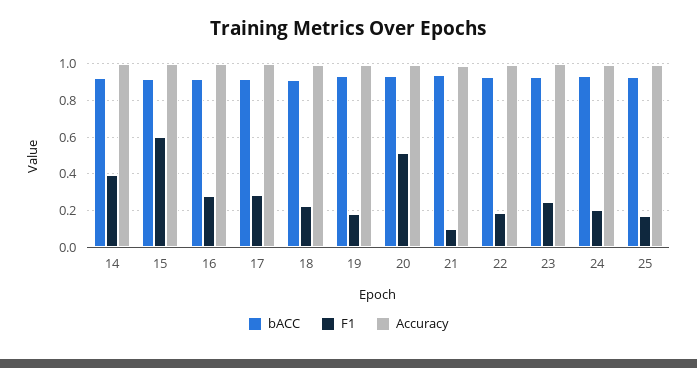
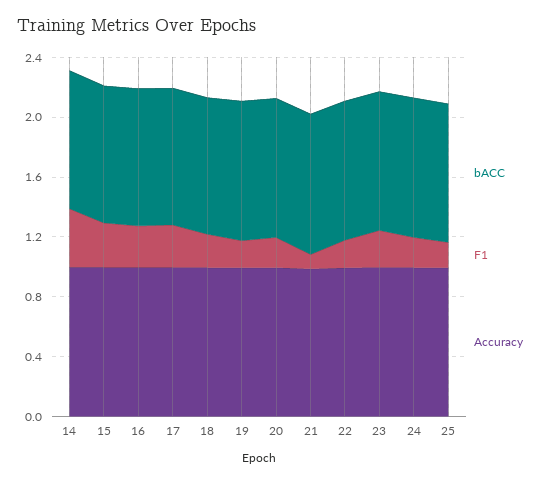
F1, 15: 0.6 -> 0.3
F1, 20: 0.5 -> 0.2

